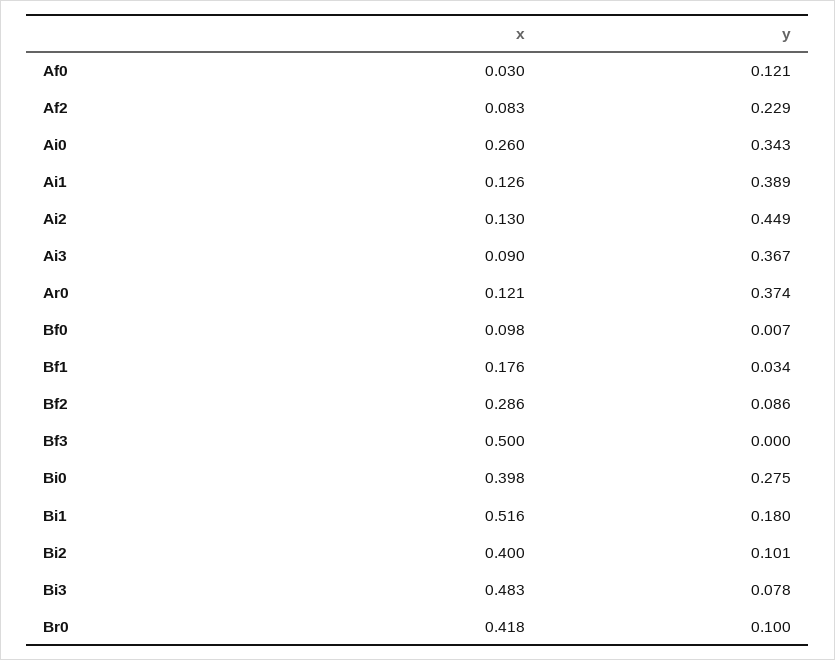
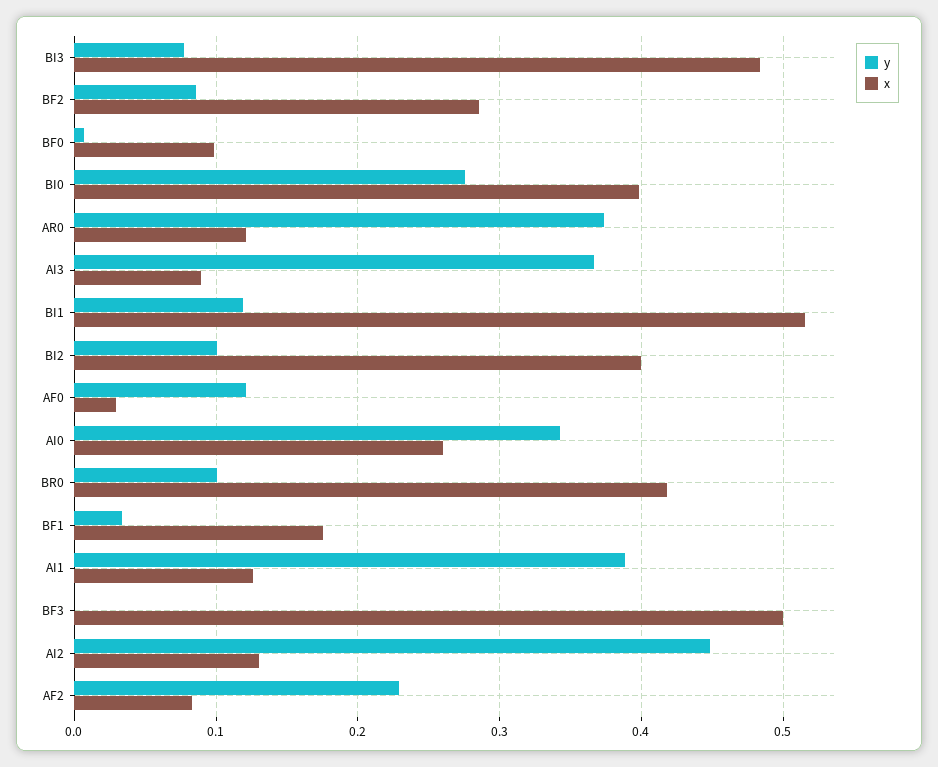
y, Bi1: 0.18 -> 0.12

